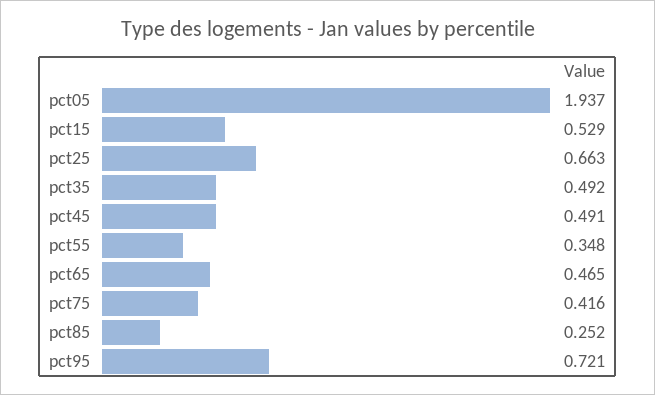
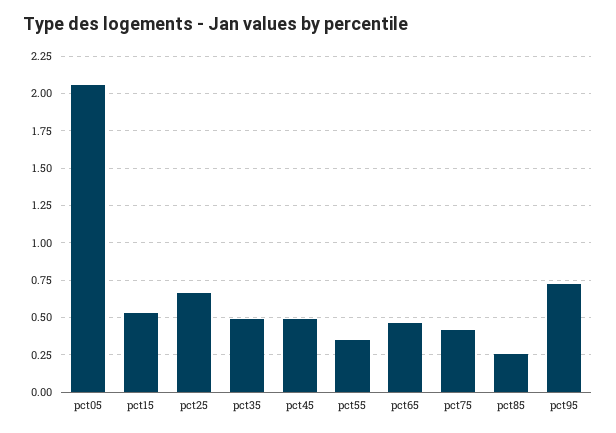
pct05: 1.937 -> 2.05

